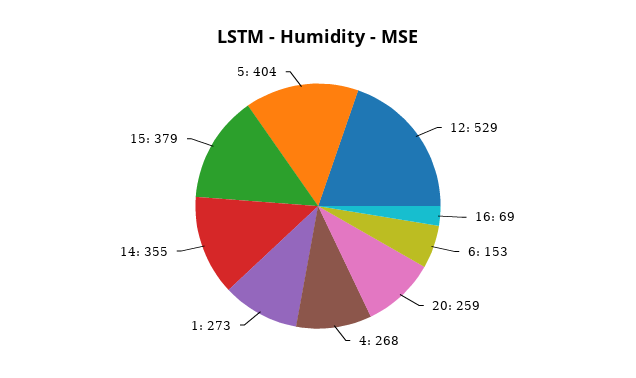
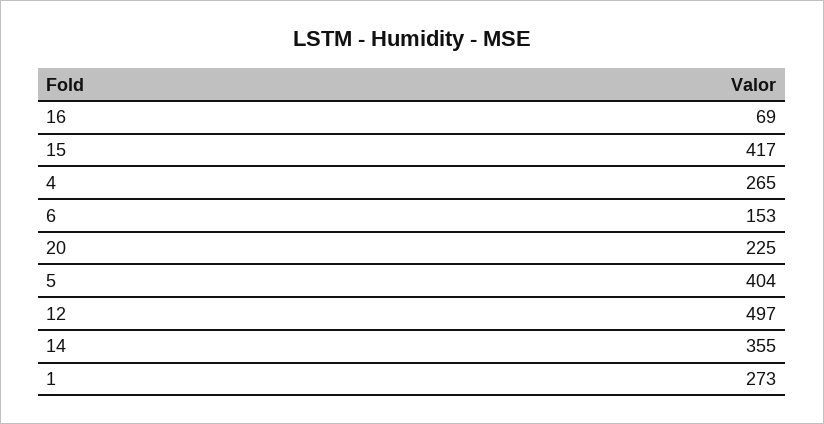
12: 529 -> 497
20: 259 -> 225
4: 268 -> 265
15: 379 -> 417

